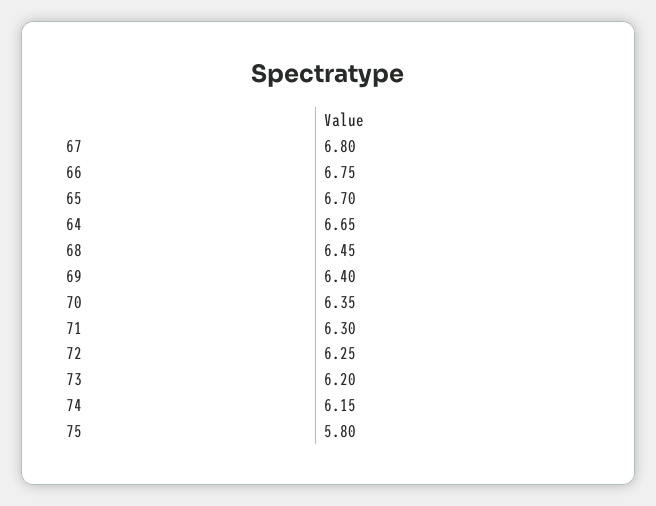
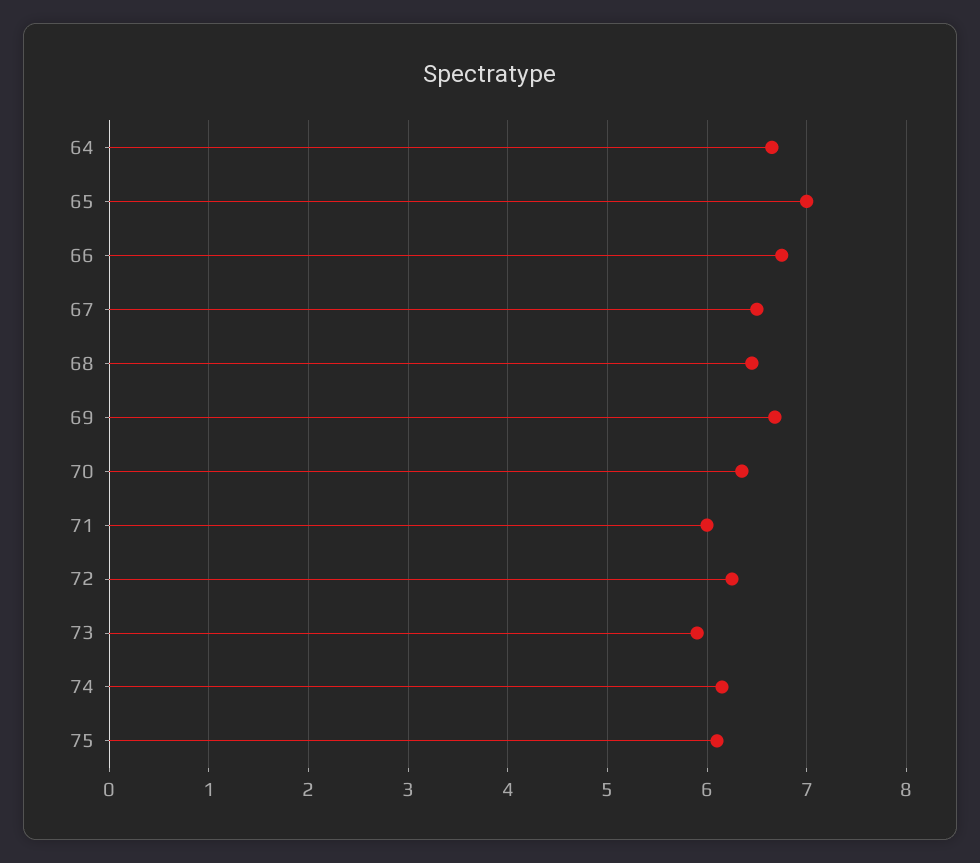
67: 6.8 -> 6.5
65: 6.7 -> 7
69: 6.4 -> 6.7
71: 6.3 -> 6
73: 6.2 -> 5.9
75: 5.8 -> 6.1

